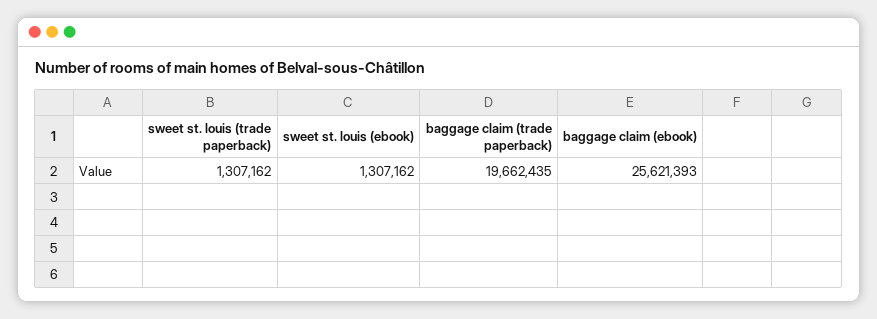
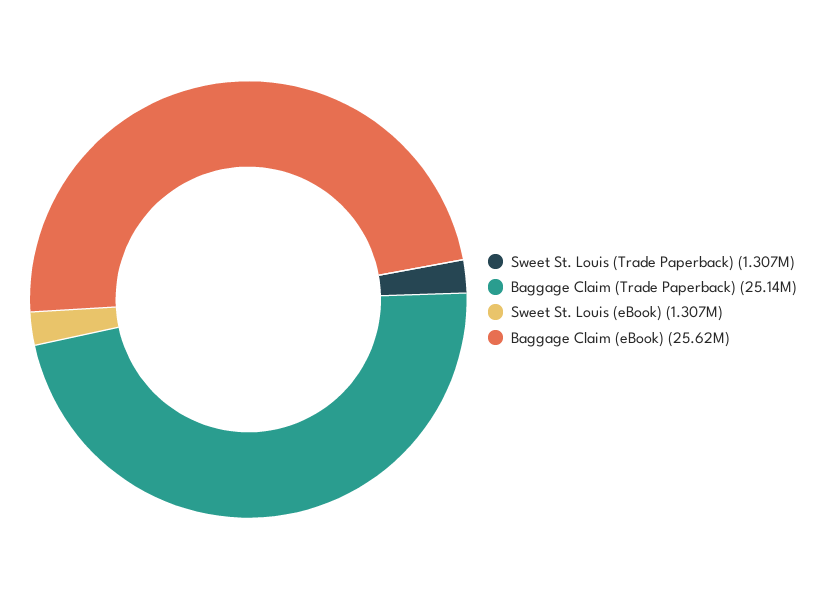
baggage claim (trade paperback): 19662435 -> 25140000

